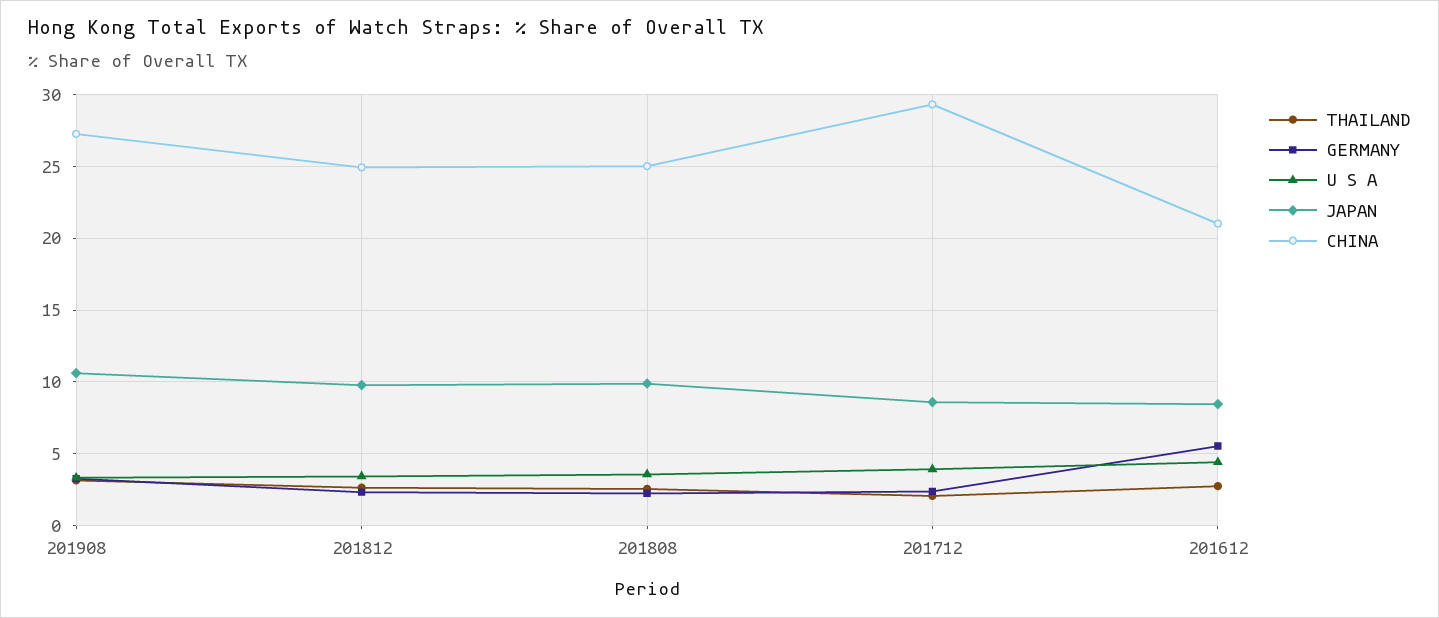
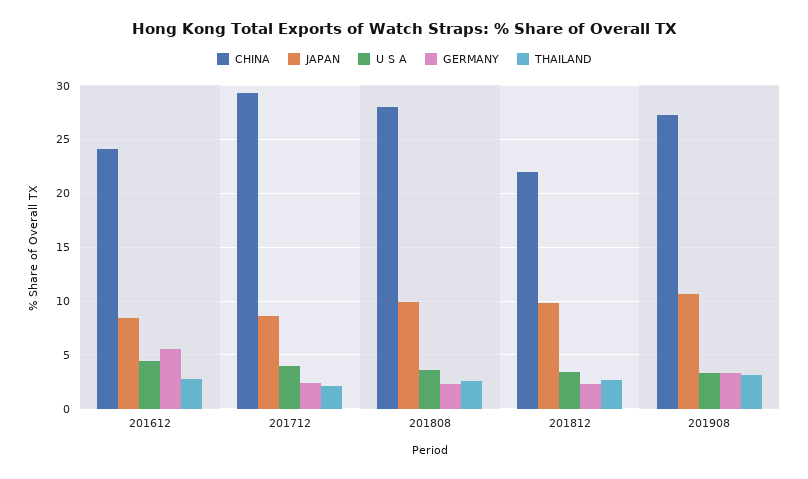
CHINA, 201812: 25 -> 22
CHINA, 201808: 25 -> 28
CHINA, 201612: 21 -> 24

